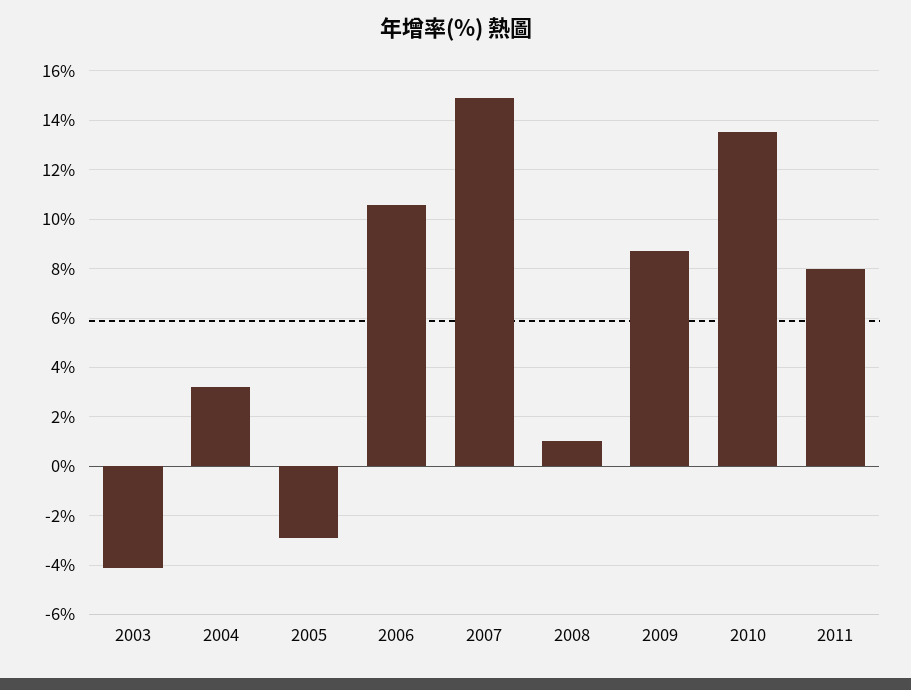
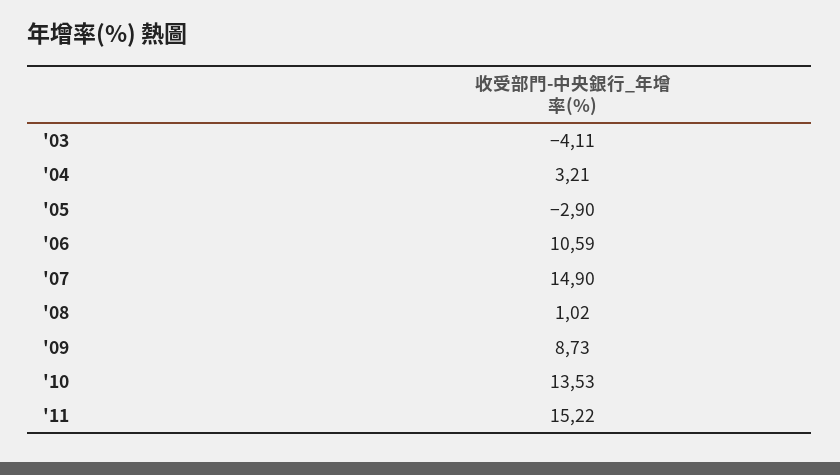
2011: 8 -> 15.22

